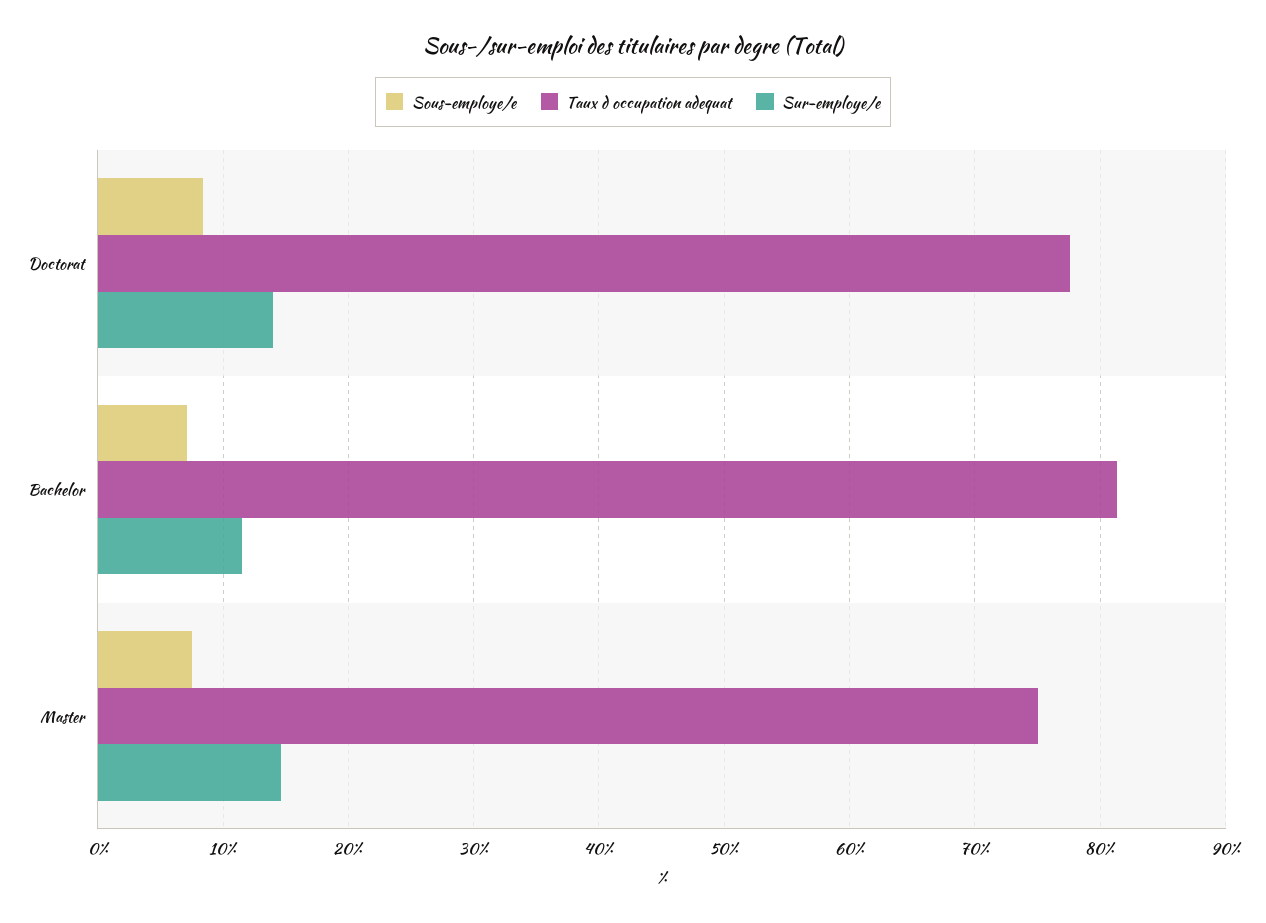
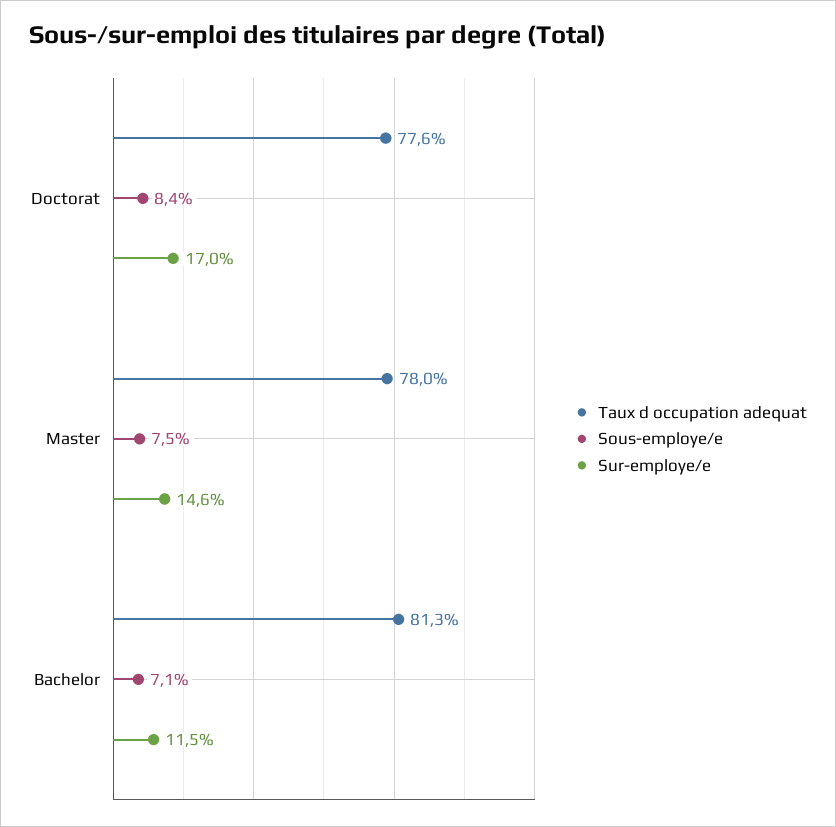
Sur-employe/e, Doctorat: 14 -> 17
Taux d occupation adequat, Master: 75 -> 78

